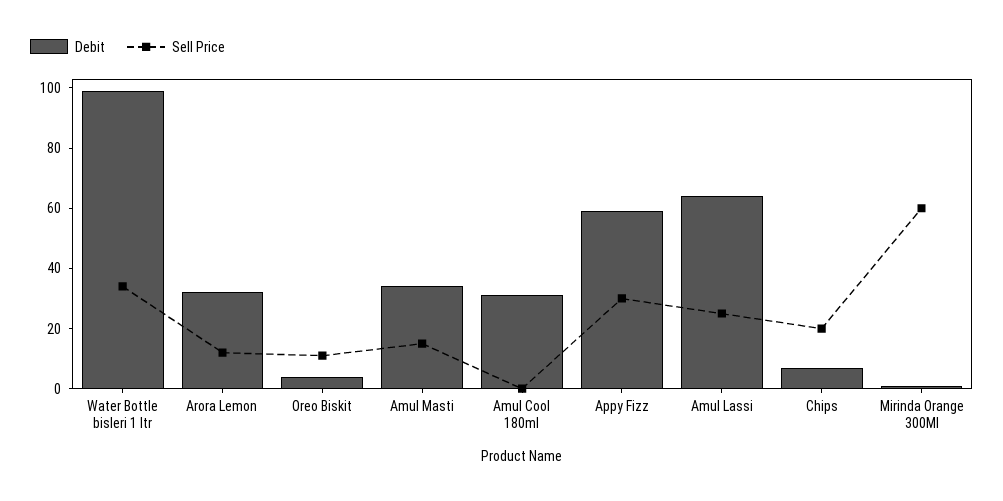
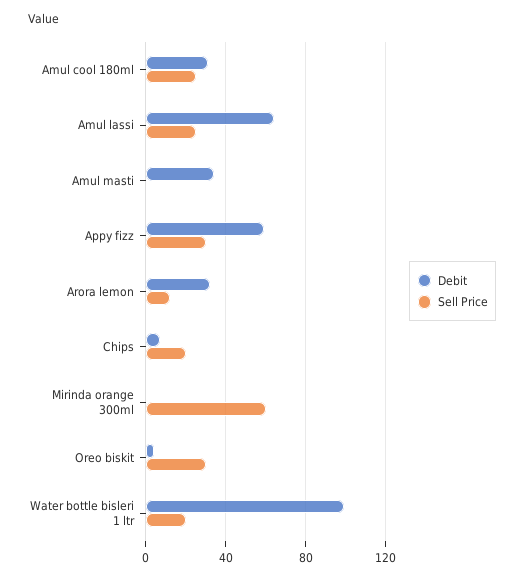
Sell Price, Water Bottle bisleri 1 ltr: 35 -> 20
Sell Price, Oreo Biskit: 10 -> 30
Sell Price, Amul Masti: 15 -> 0
Sell Price, Amul Cool 180ml: 0 -> 25

